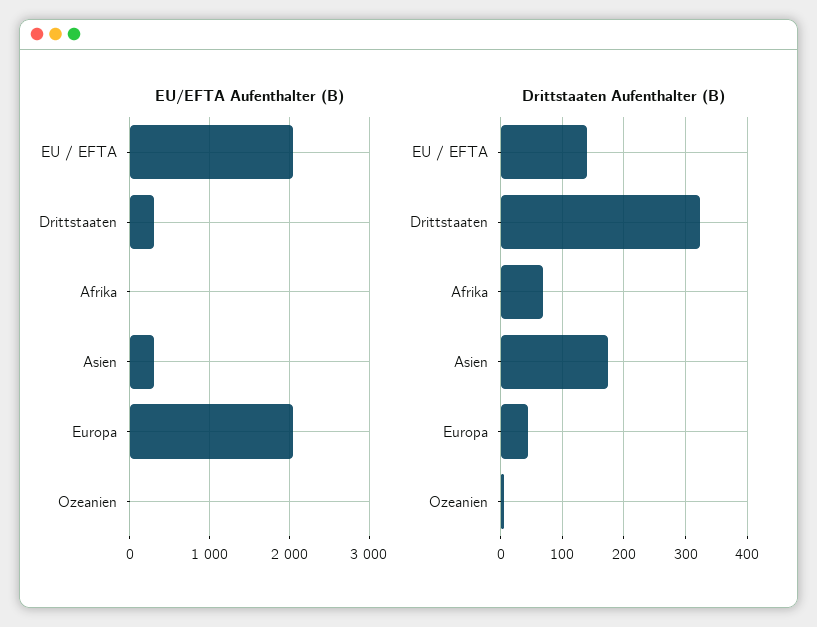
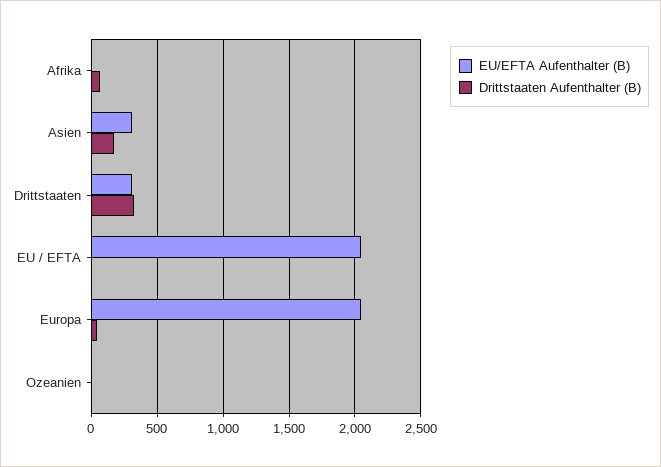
Drittstaaten Aufenthalter (B), EU / EFTA: 140 -> 0

